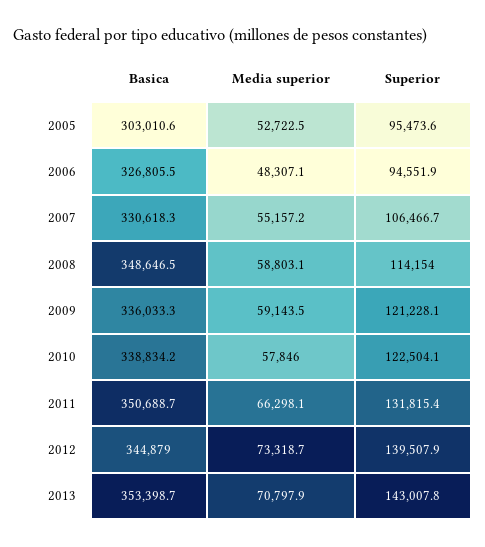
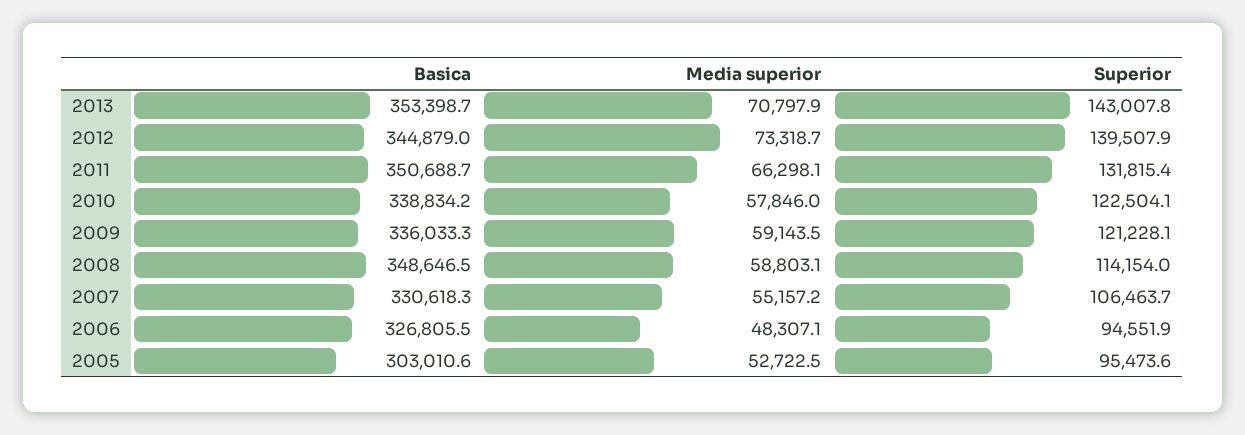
Superior, 2007: 106466.7 -> 106463.7

